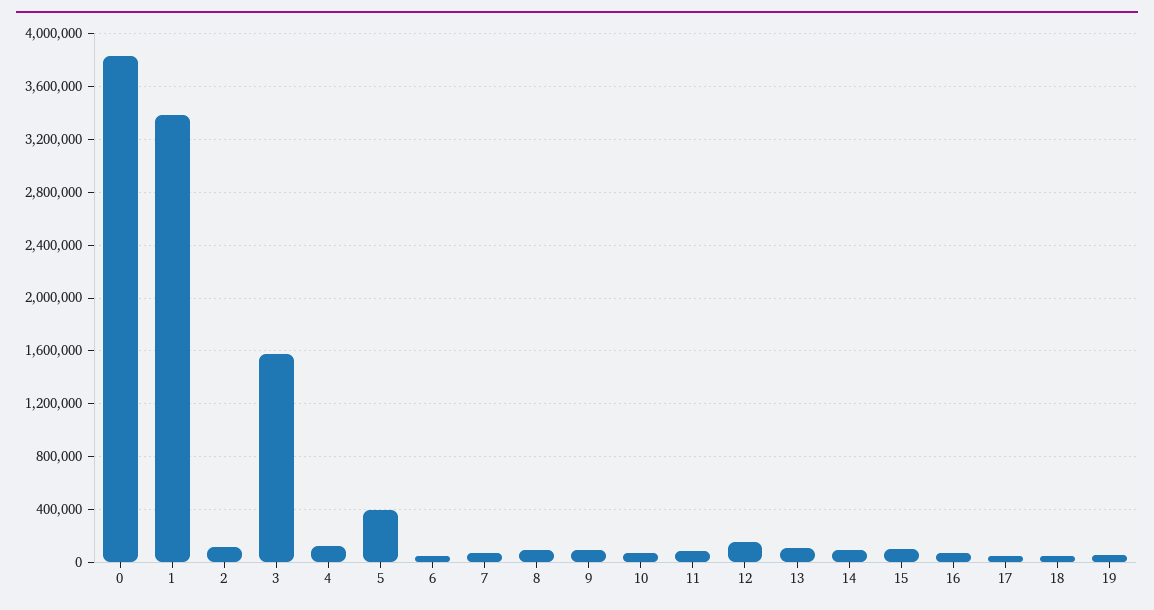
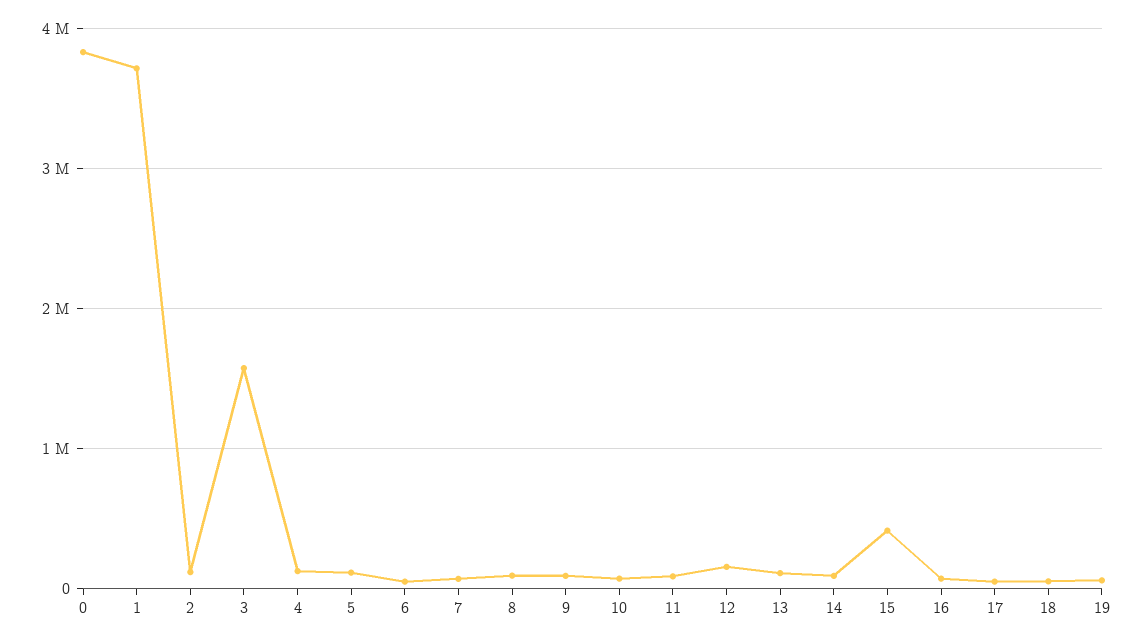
1: 3400000 -> 3700000
5: 400000 -> 100000
15: 100000 -> 400000

